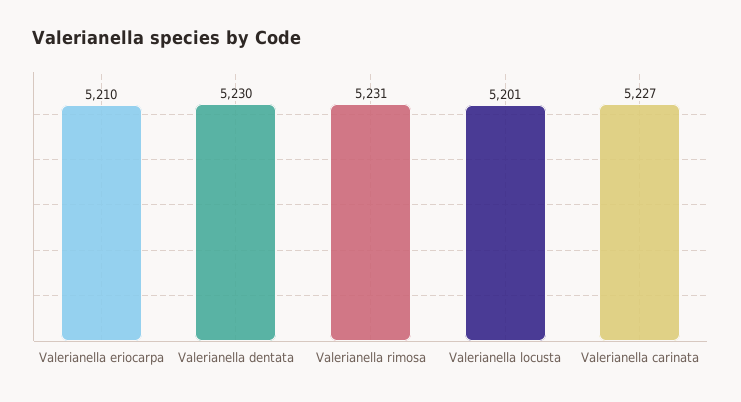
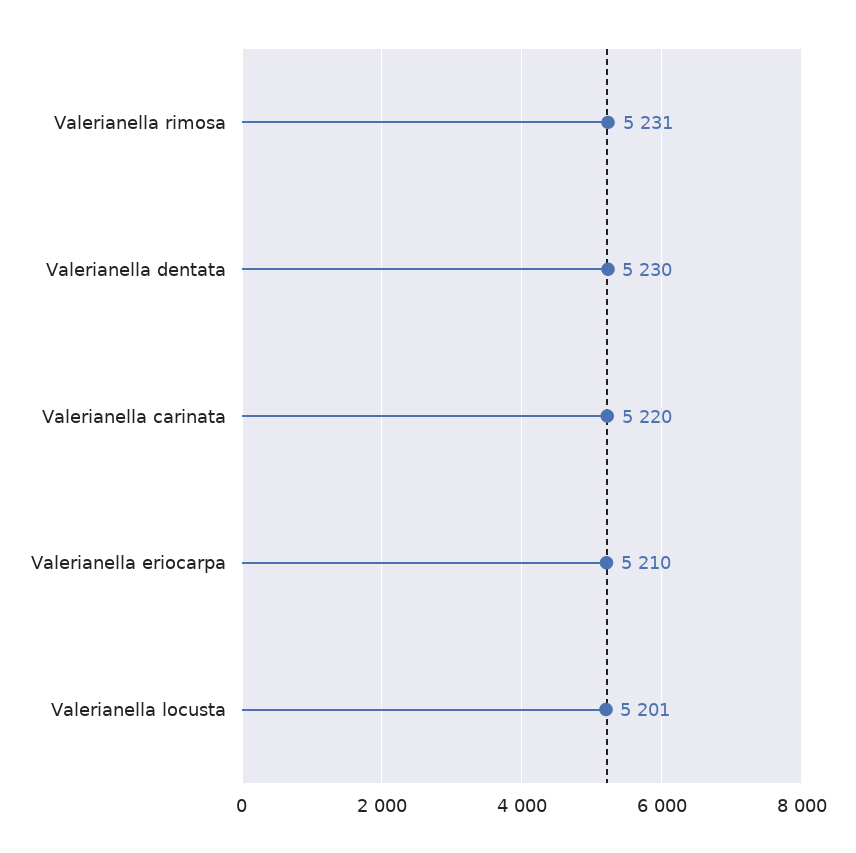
Valerianella carinata: 5227 -> 5220

